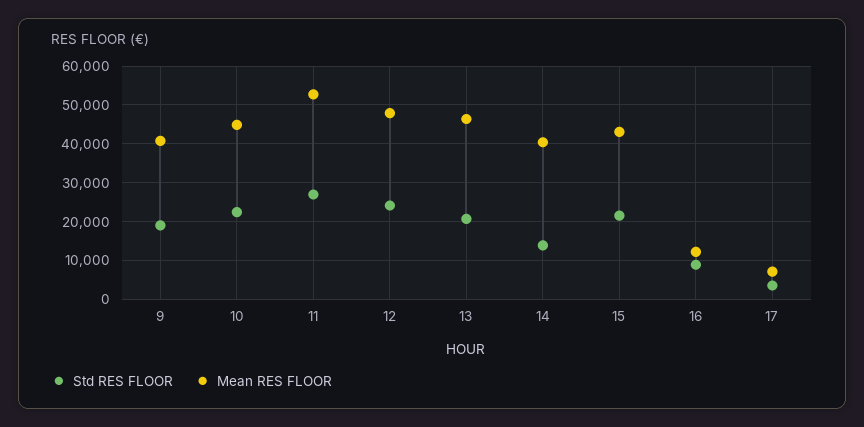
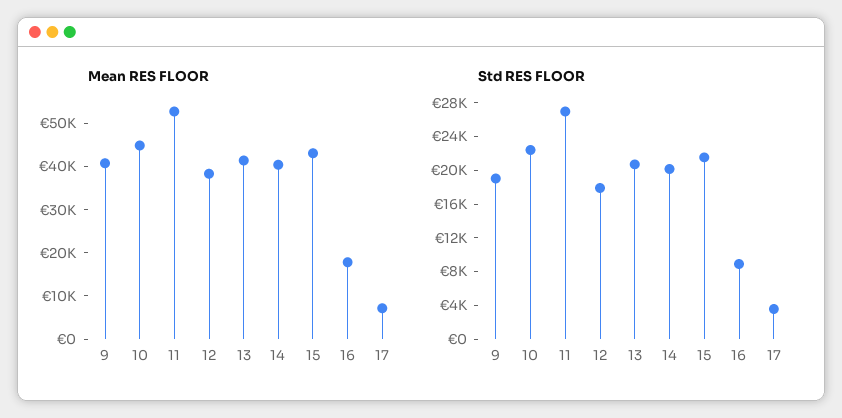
Std RES FLOOR, 12: 24000 -> 18000
Mean RES FLOOR, 12: 48000 -> 38000
Mean RES FLOOR, 13: 46000 -> 42000
Std RES FLOOR, 14: 14000 -> 20000
Mean RES FLOOR, 16: 12000 -> 18000

